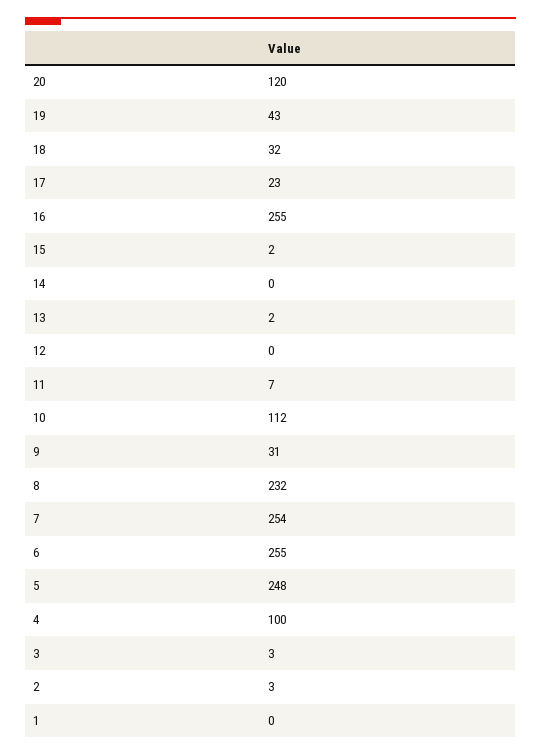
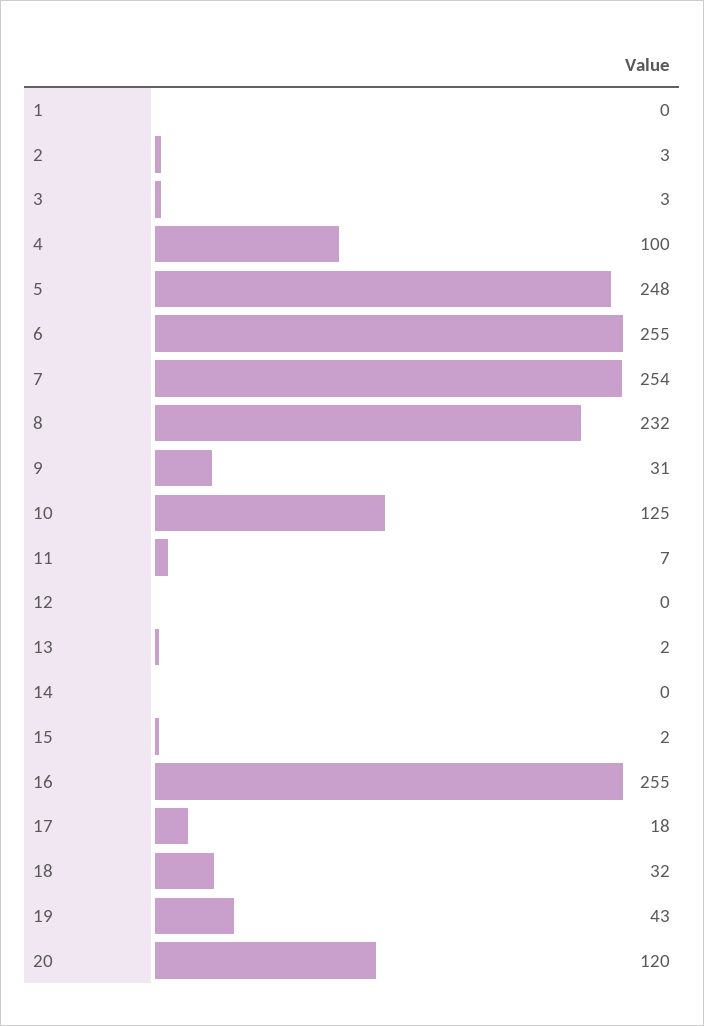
17: 23 -> 18
10: 112 -> 125

